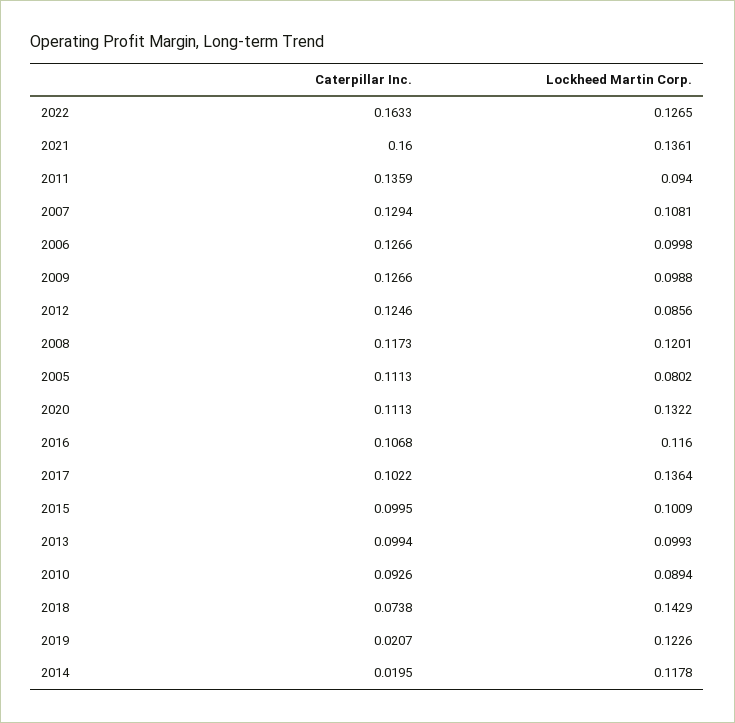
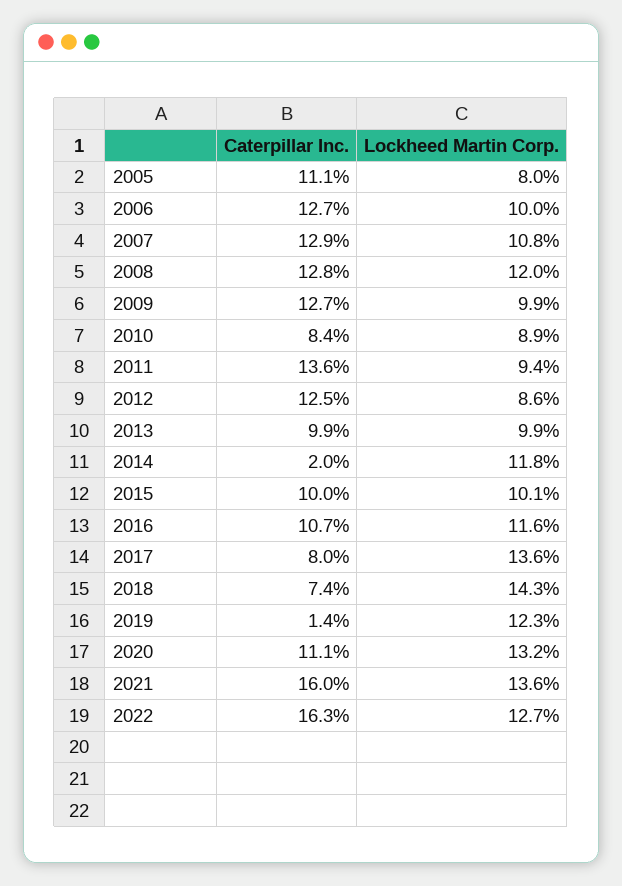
Caterpillar Inc., 2008: 0.1173 -> 0.128
Caterpillar Inc., 2017: 0.1022 -> 0.08
Caterpillar Inc., 2010: 0.0926 -> 0.084
Caterpillar Inc., 2019: 0.0207 -> 0.014

